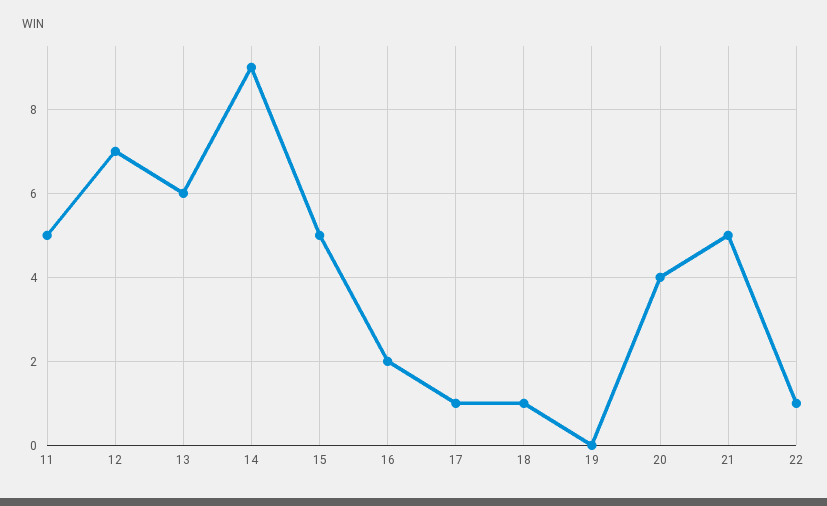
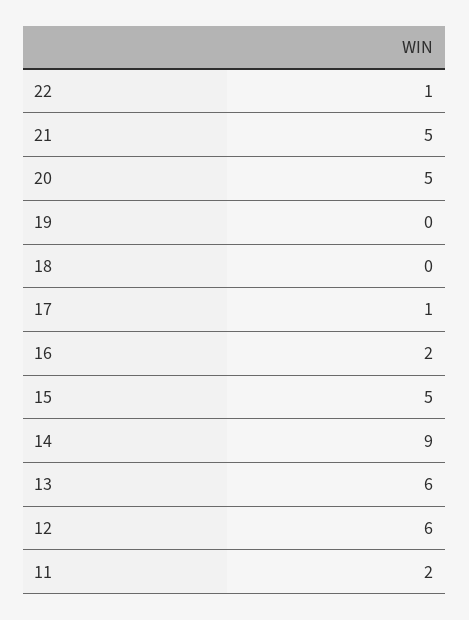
11: 5 -> 2
12: 7 -> 6
18: 1 -> 0
20: 4 -> 5

